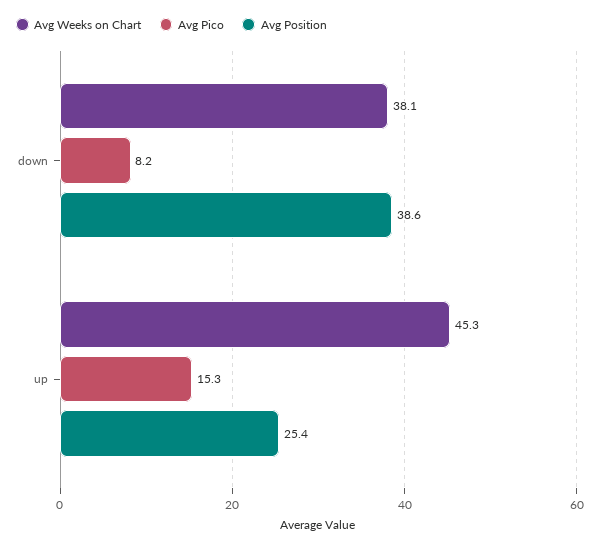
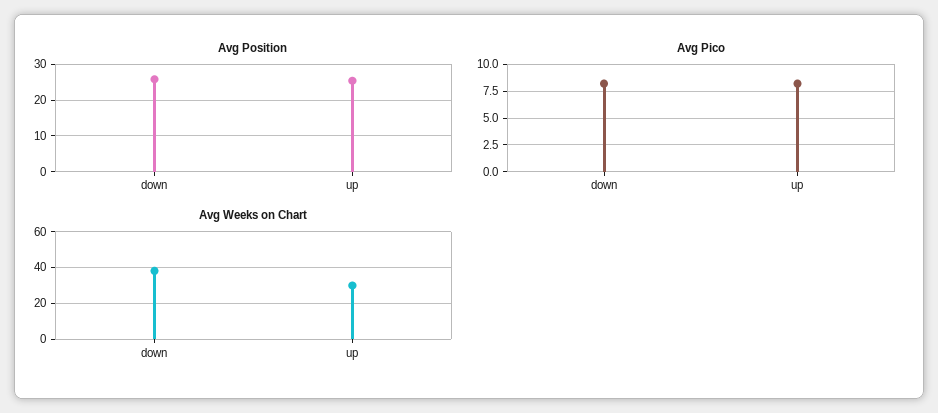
Avg Position, down: 38.6 -> 26
Avg Weeks on Chart, up: 45.3 -> 30
Avg Pico, up: 15.3 -> 7.5

